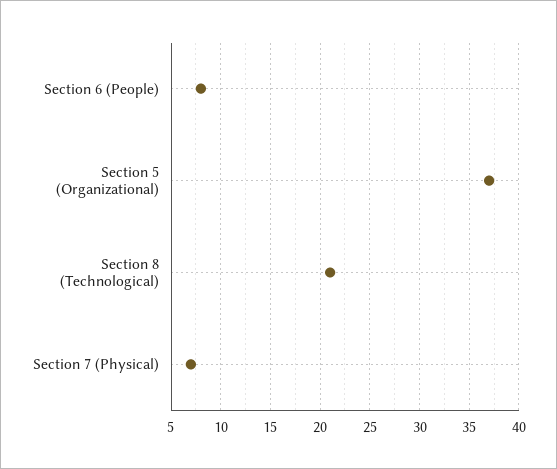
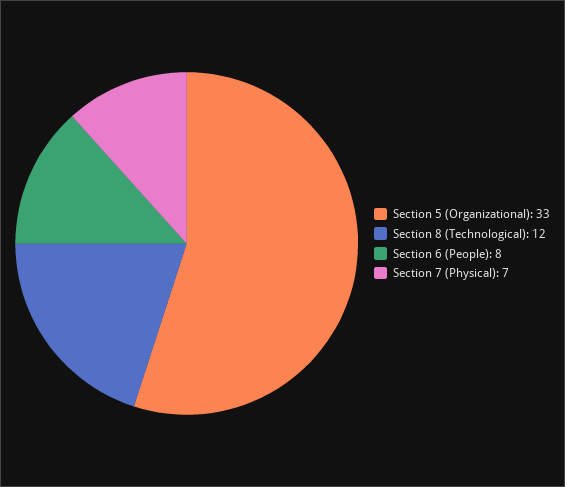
Section 5 (Organizational): 37 -> 33
Section 8 (Technological): 21 -> 12

